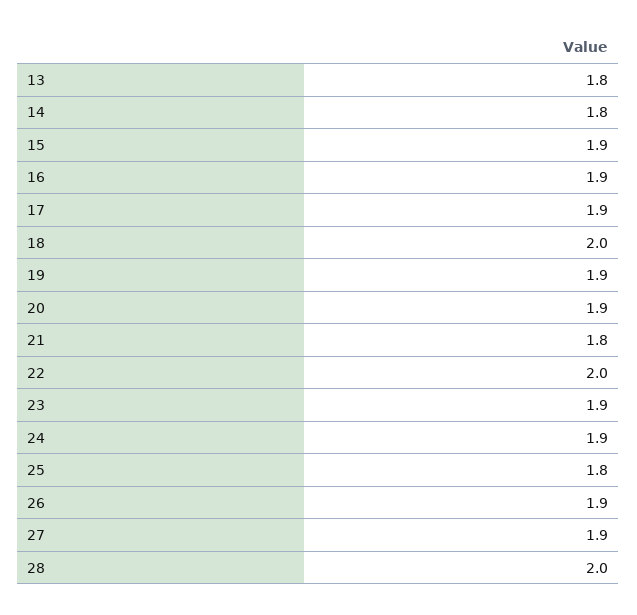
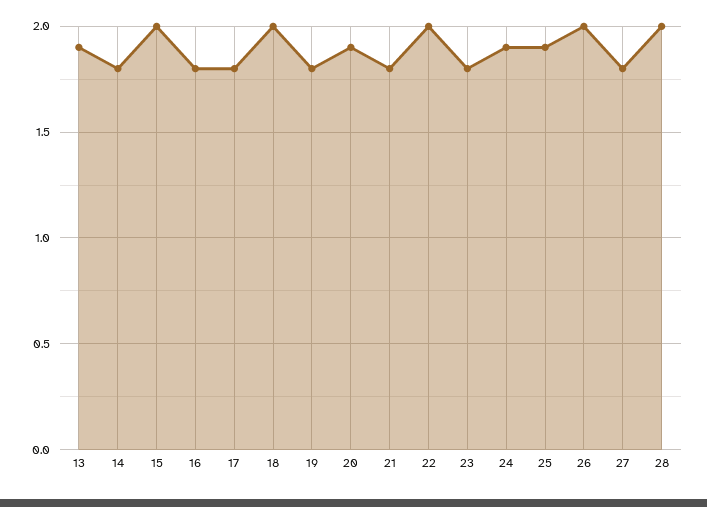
13: 1.8 -> 1.9
15: 1.9 -> 2
16: 1.9 -> 1.8
17: 1.9 -> 1.8
19: 1.9 -> 1.8
23: 1.9 -> 1.8
25: 1.8 -> 1.9
26: 1.9 -> 2
27: 1.9 -> 1.8

